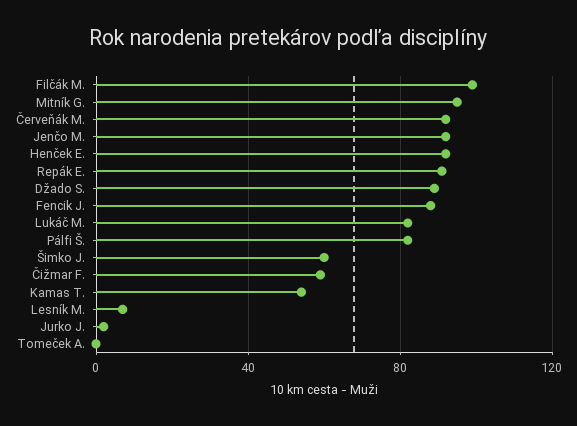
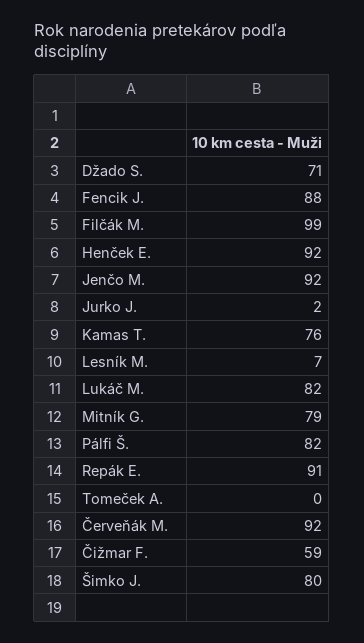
Mitník G.: 95 -> 79
Džado S.: 90 -> 71
Šimko J.: 60 -> 80
Kamas T.: 55 -> 76

